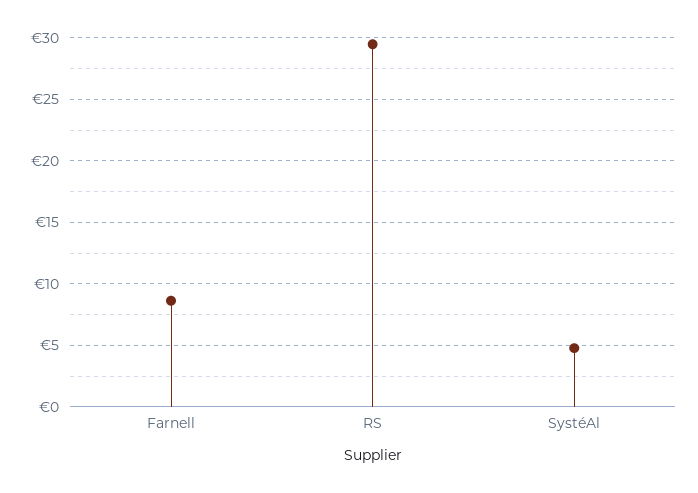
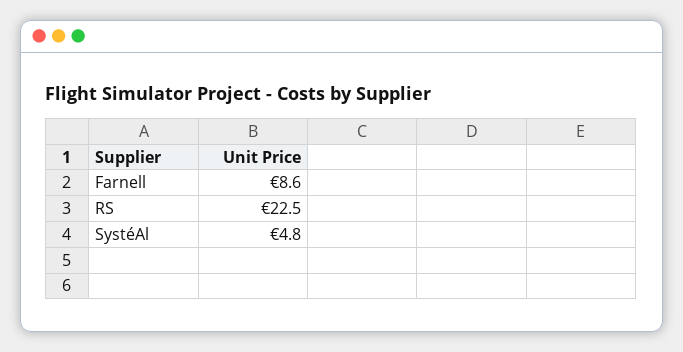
RS: 29.5 -> 22.5

